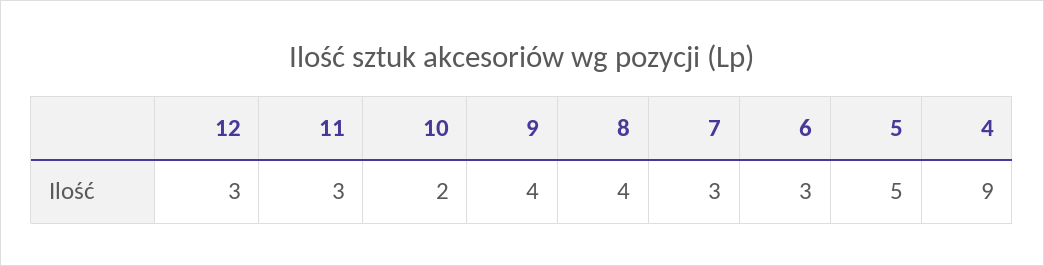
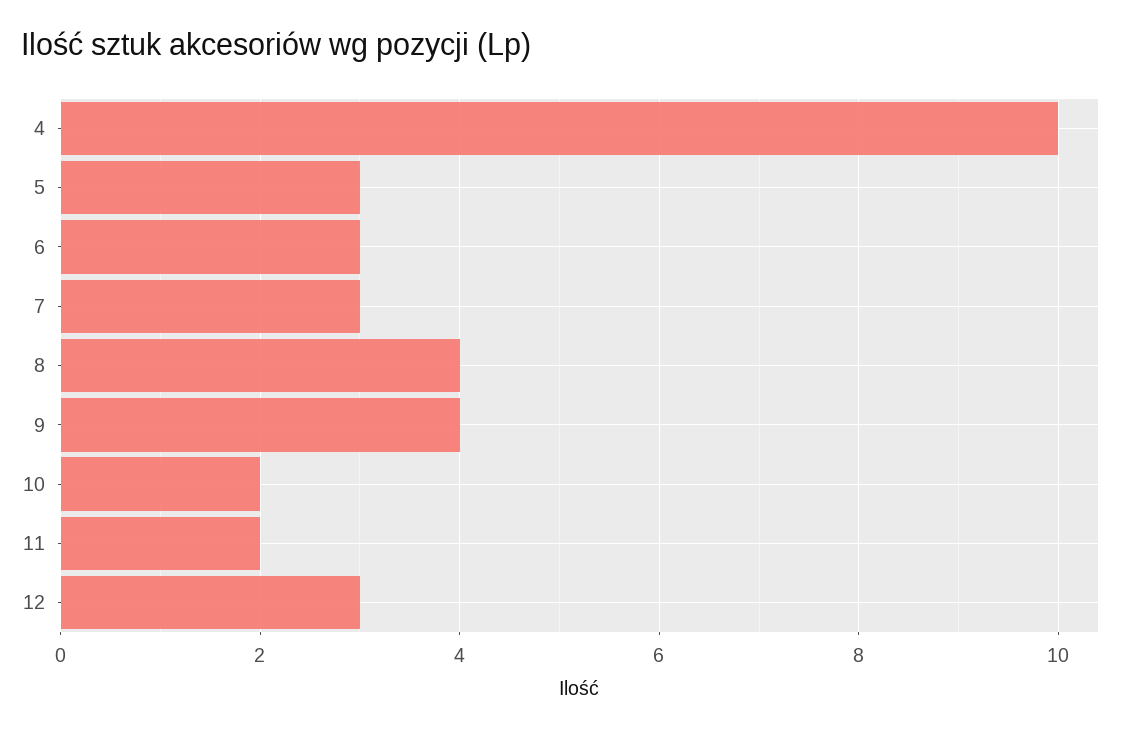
11: 3 -> 2
5: 5 -> 3
4: 9 -> 10

